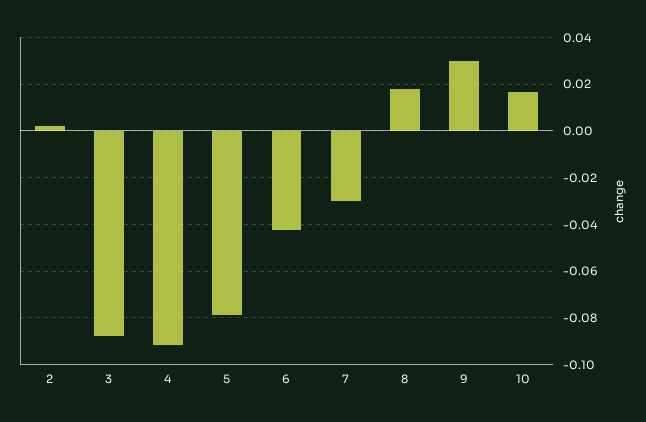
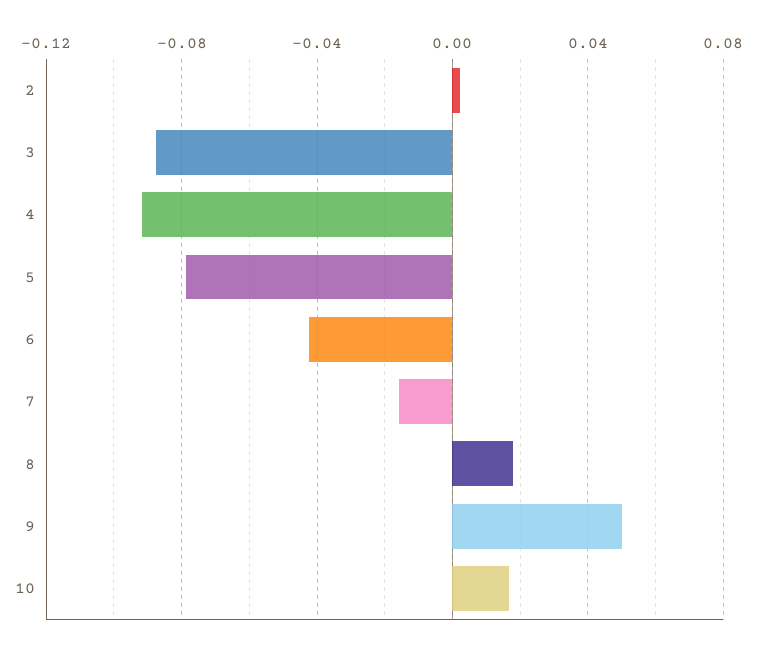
7: -0.03 -> -0.015
9: 0.03 -> 0.05

